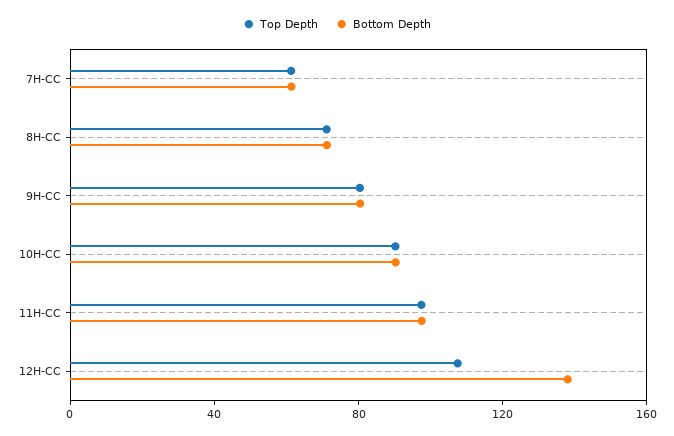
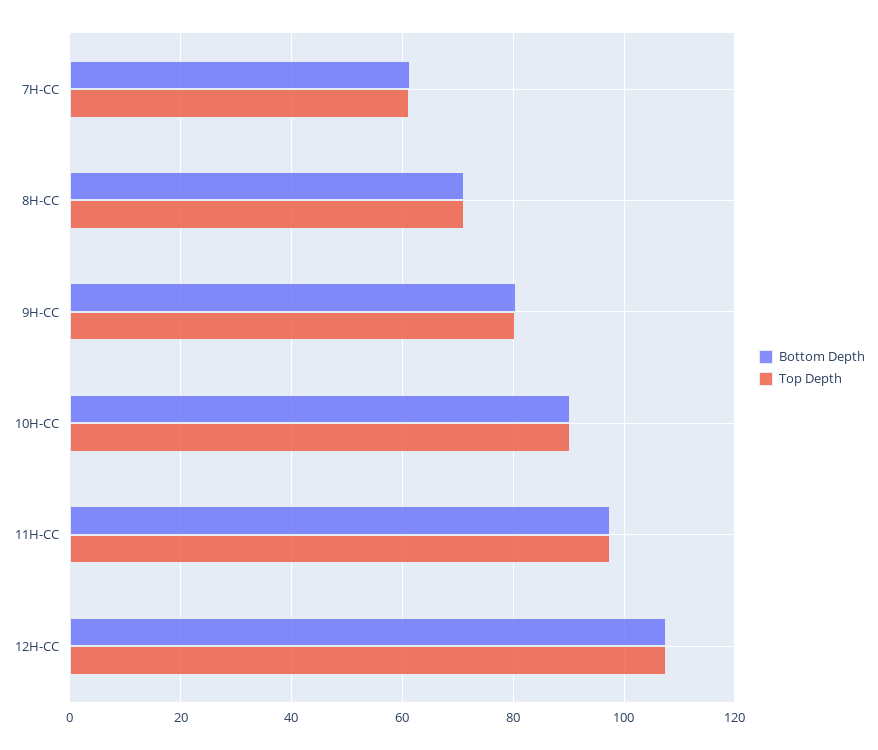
Bottom Depth, 12H-CC: 140 -> 108

